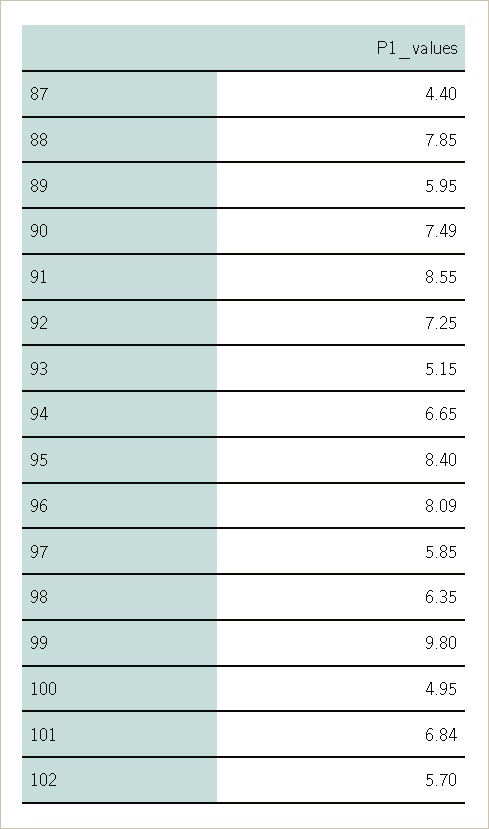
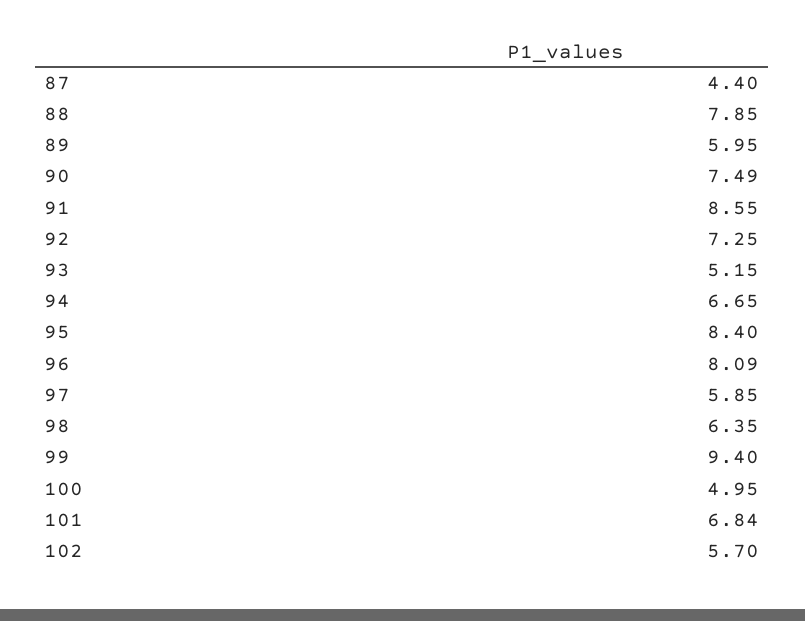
99: 9.8 -> 9.4

